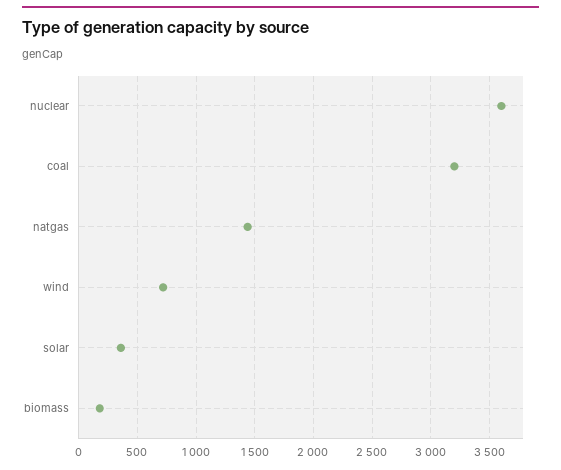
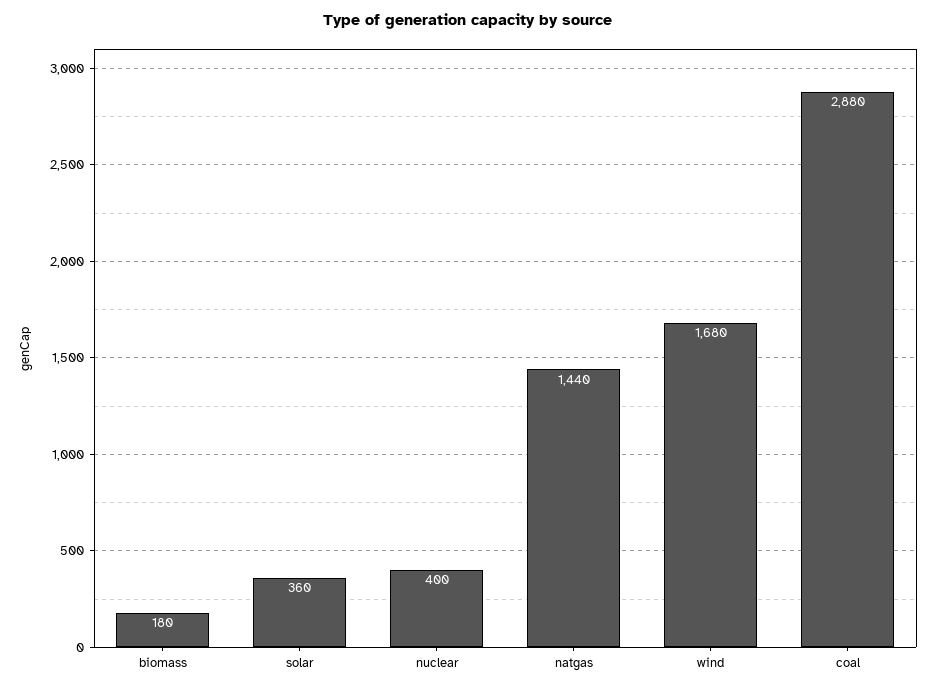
nuclear: 3600 -> 400
coal: 3200 -> 2880
wind: 700 -> 1680

